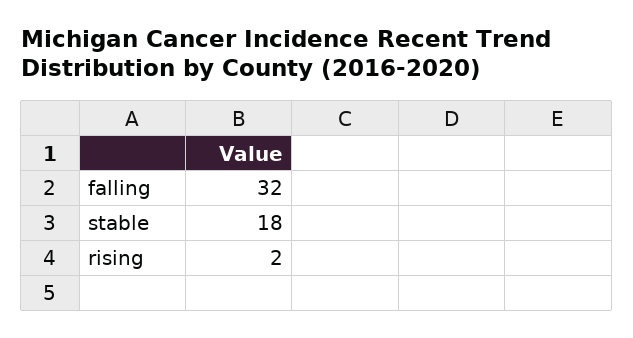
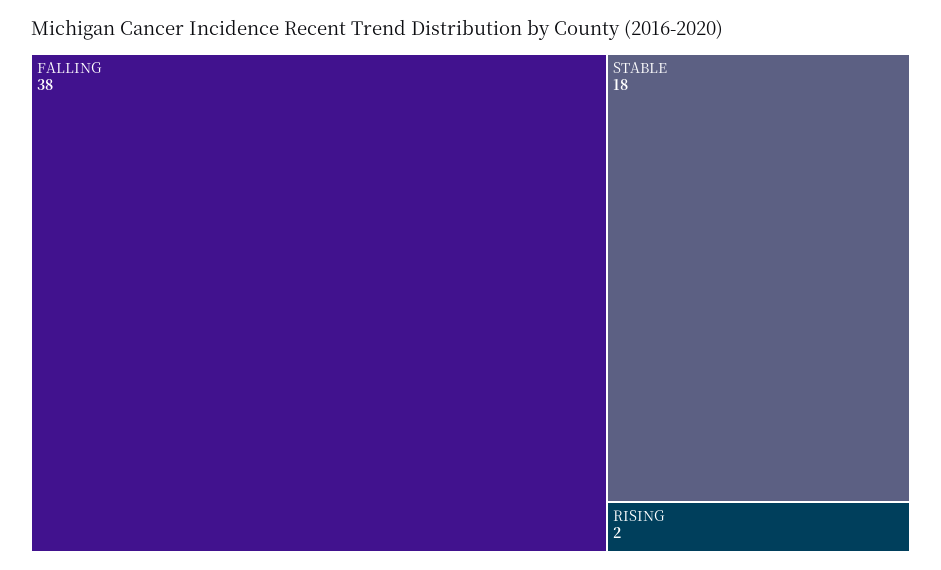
falling: 32 -> 38

